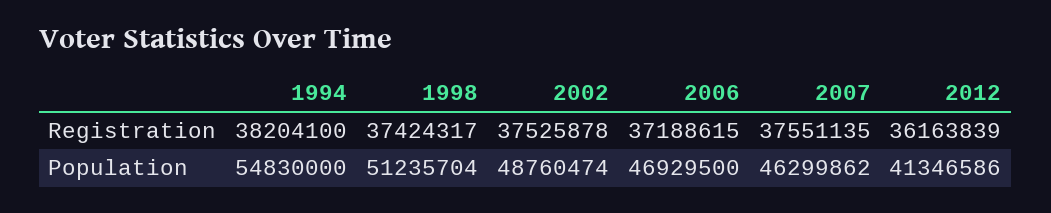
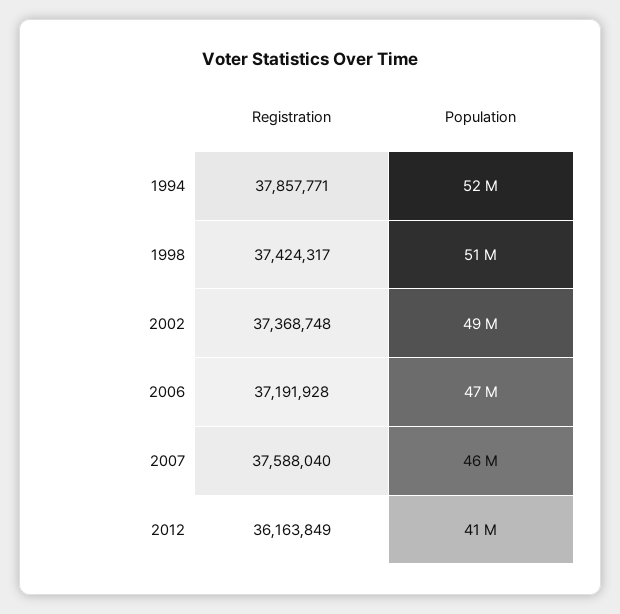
1994, Registration: 38204100 -> 37857771
2002, Registration: 37525878 -> 37368748
2006, Registration: 37188615 -> 37191928
2007, Registration: 37551135 -> 37588040
2012, Registration: 36163839 -> 36163849
1994, Population: 54830000 -> 52000000

